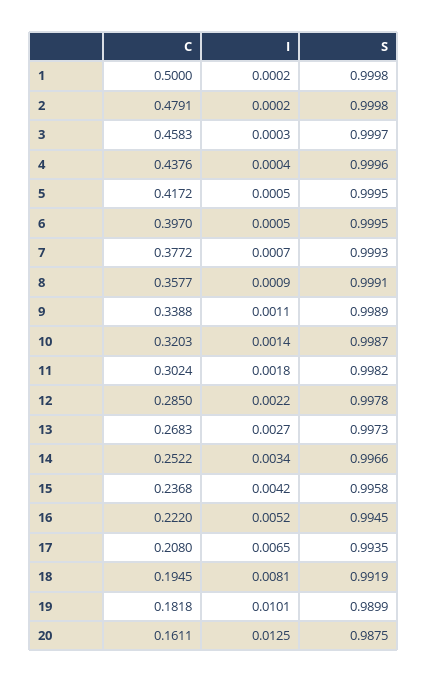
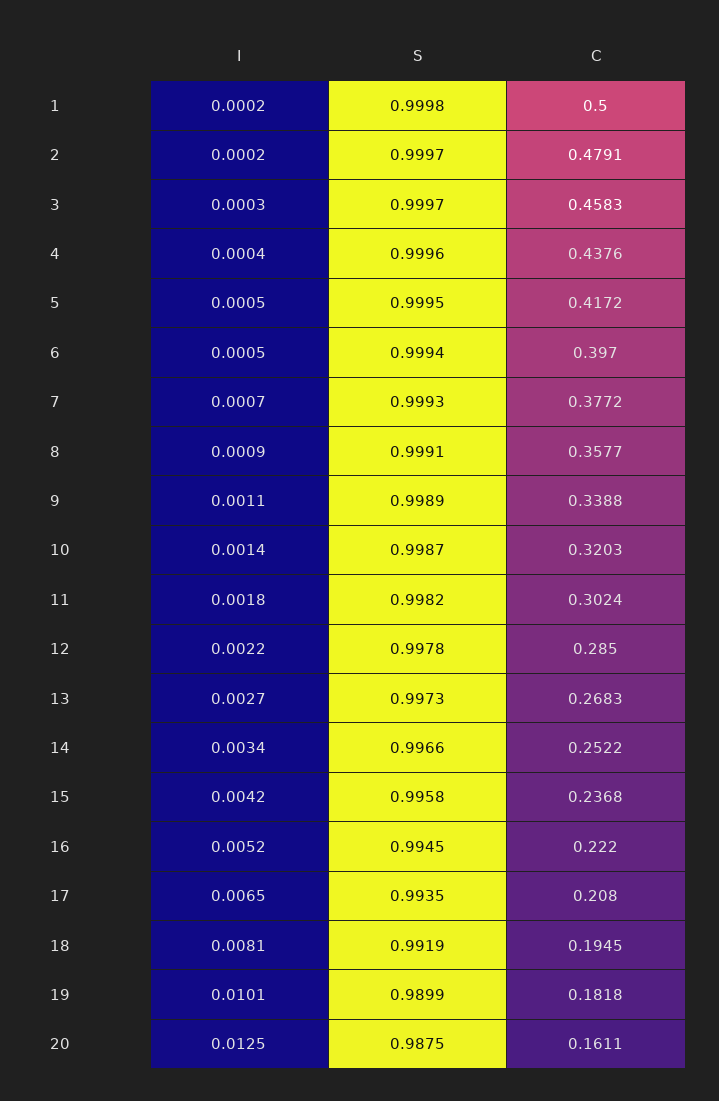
S, 2: 0.9998 -> 0.9997
S, 6: 0.9995 -> 0.9994

